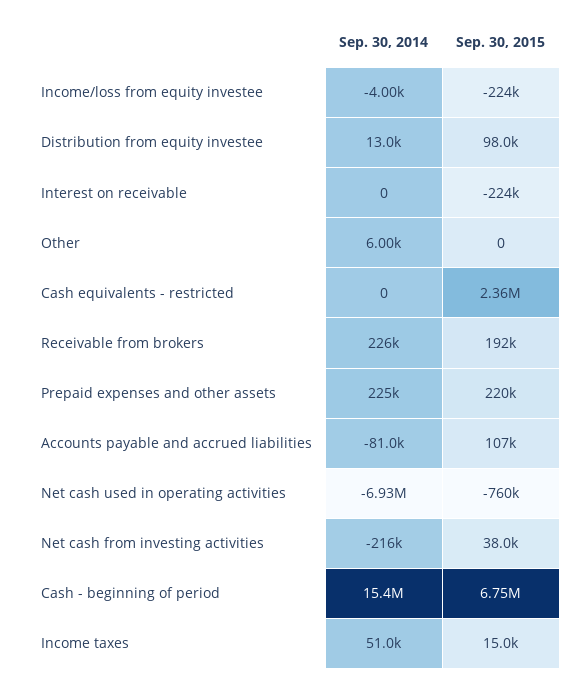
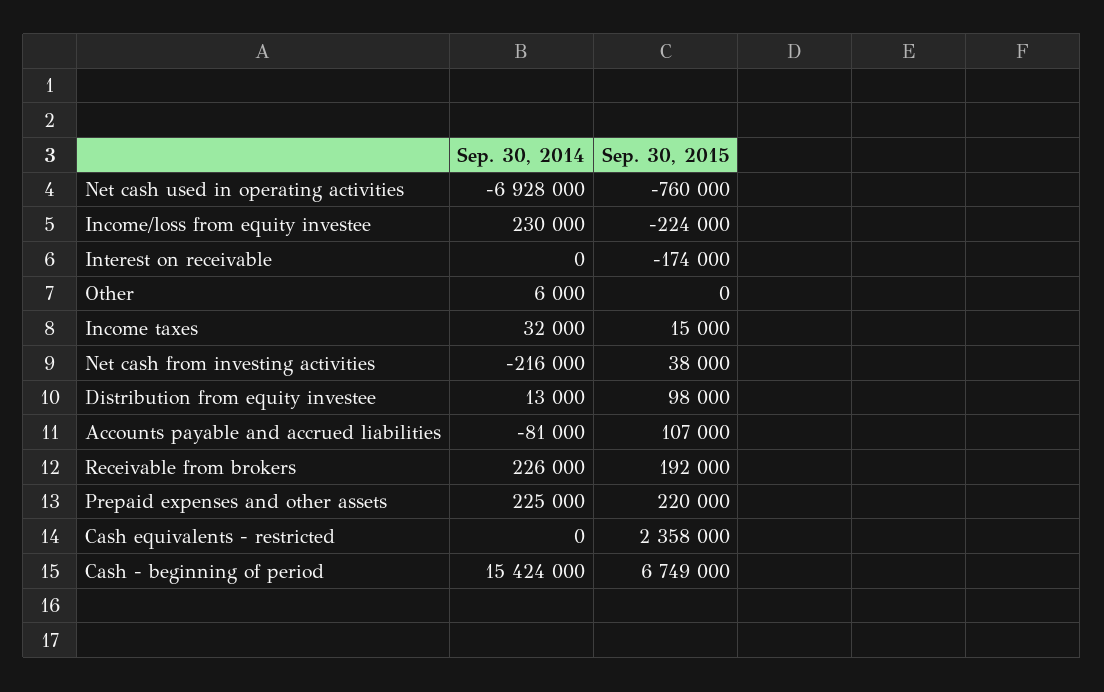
Sep. 30, 2014, Income/loss from equity investee: -4000 -> 230000
Sep. 30, 2015, Interest on receivable: -224000 -> -174000
Sep. 30, 2014, Income taxes: 51000 -> 32000

